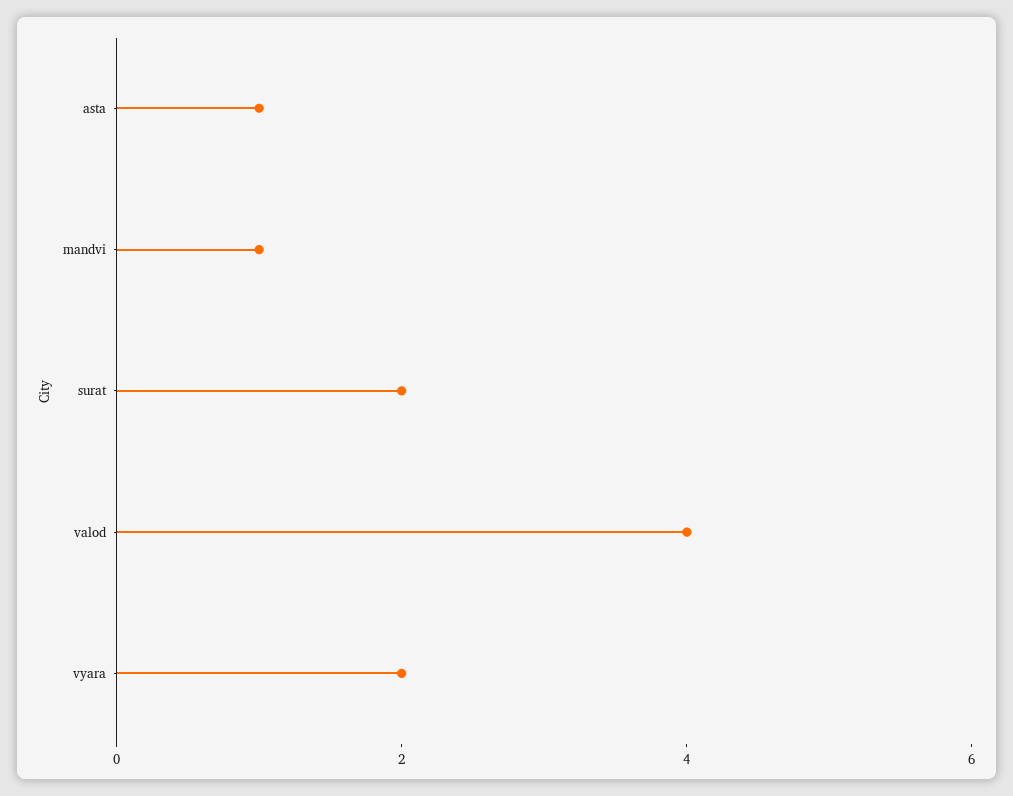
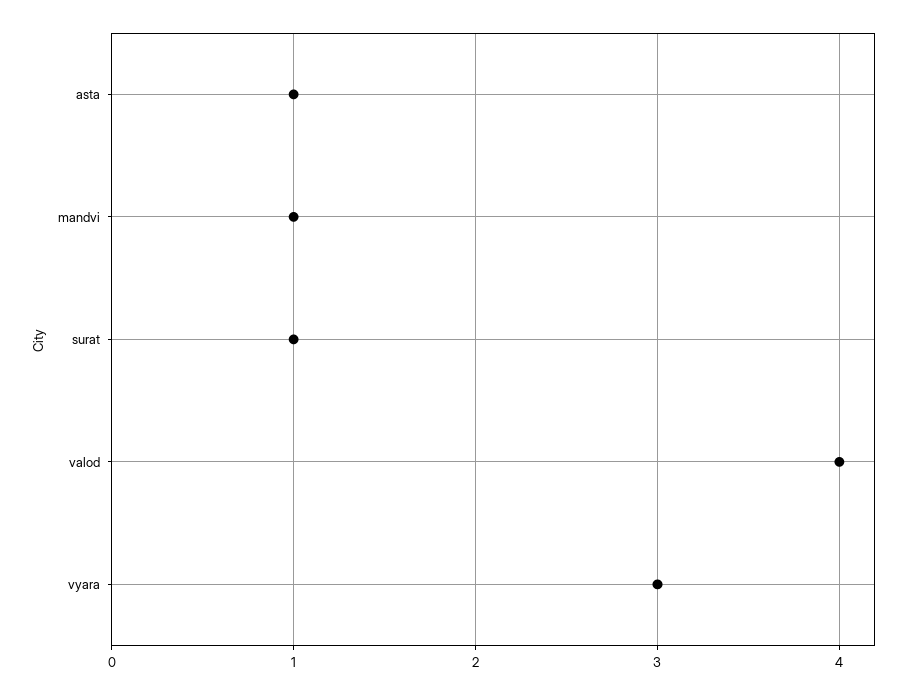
surat: 2 -> 1
vyara: 2 -> 3

